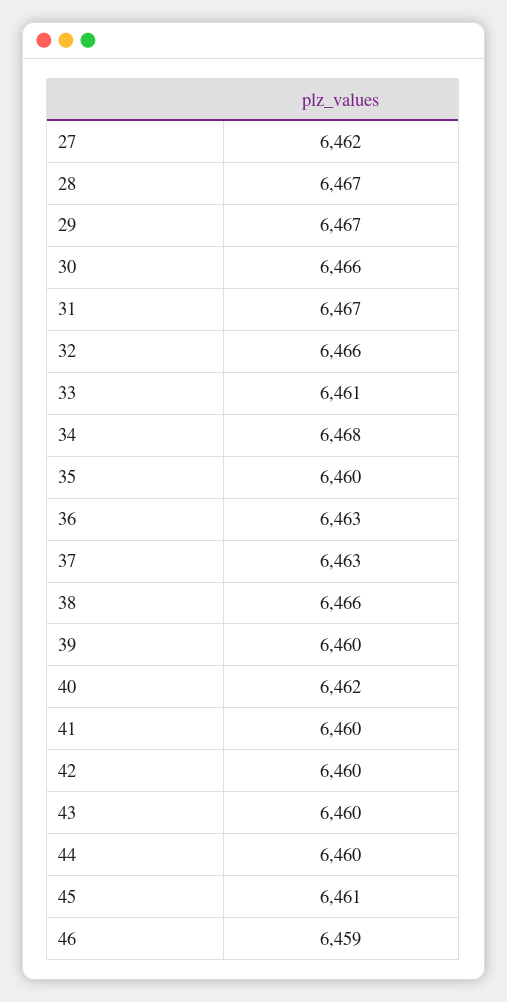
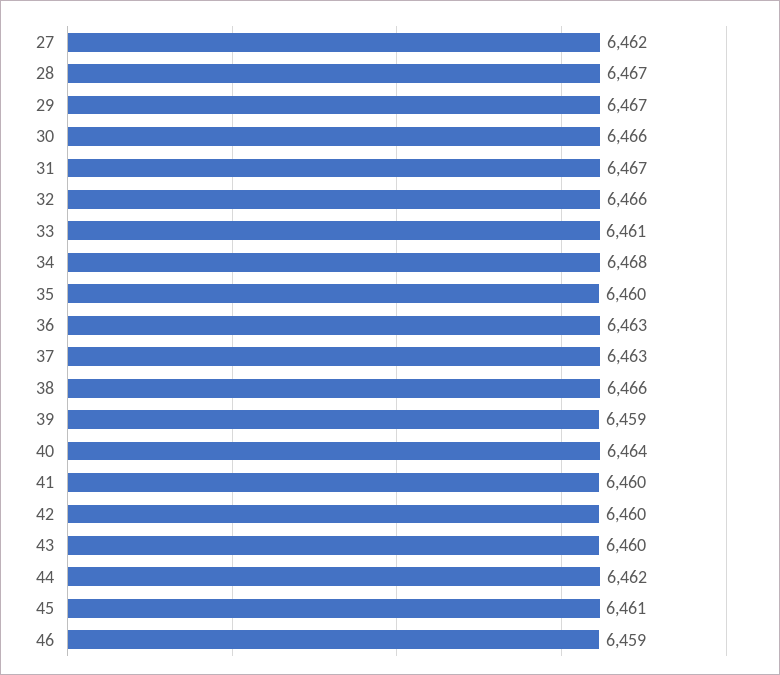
39: 6460 -> 6459
40: 6462 -> 6464
44: 6460 -> 6462

